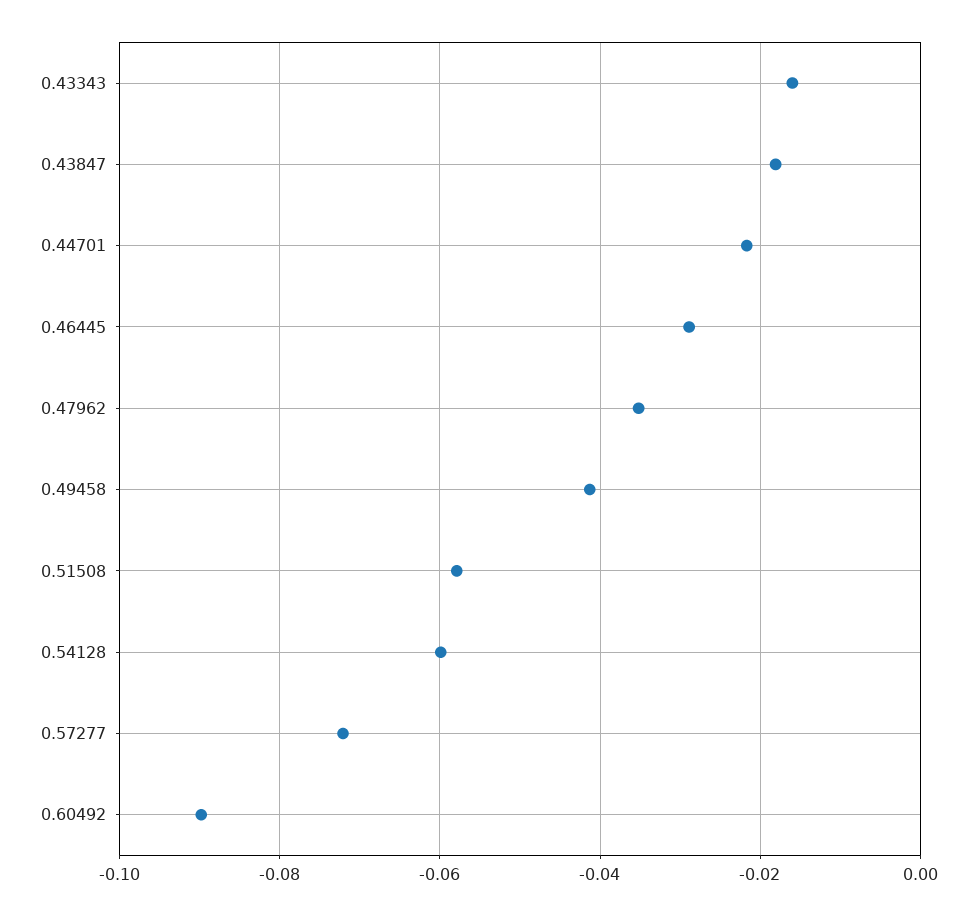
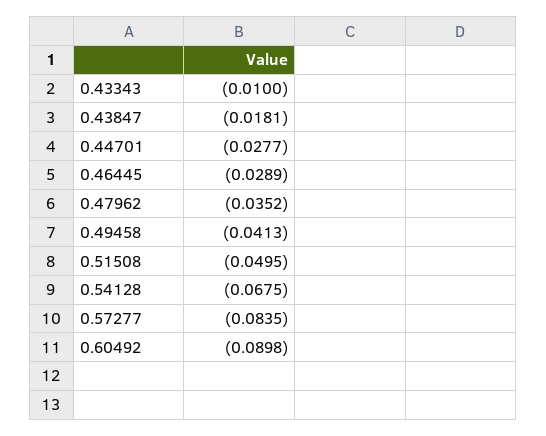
0.43343: -0.016 -> -0.01
0.44701: -0.022 -> -0.0277
0.51508: -0.058 -> -0.0495
0.54128: -0.06 -> -0.0675
0.57277: -0.072 -> -0.0835

